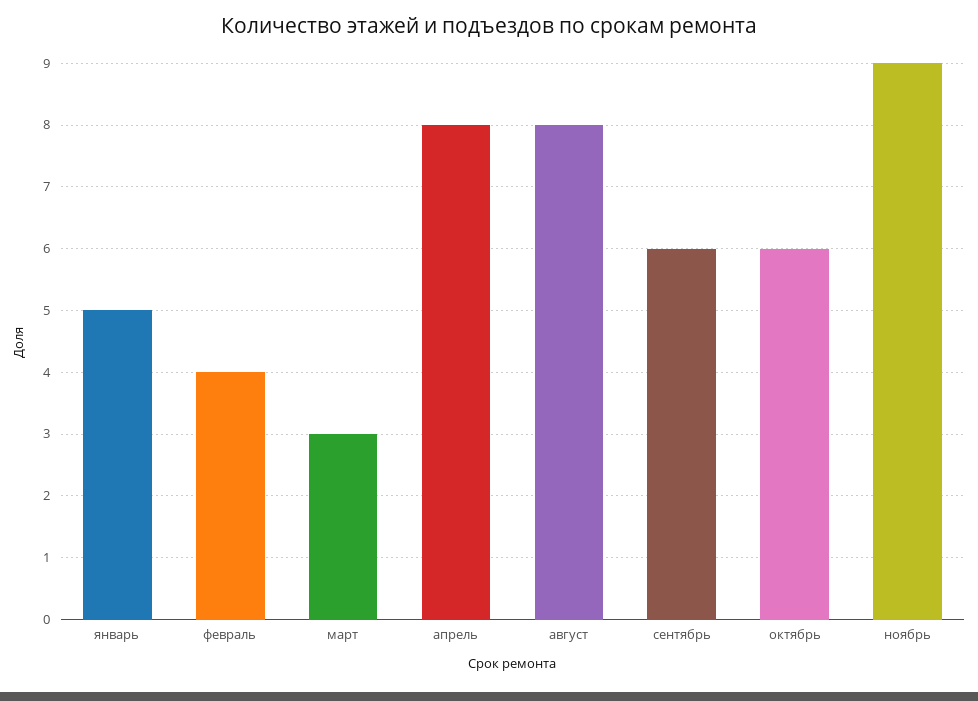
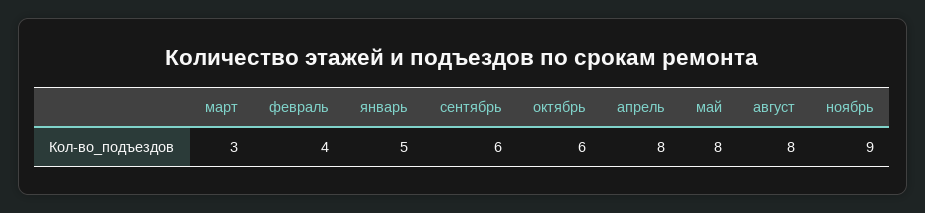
май: none -> 8

